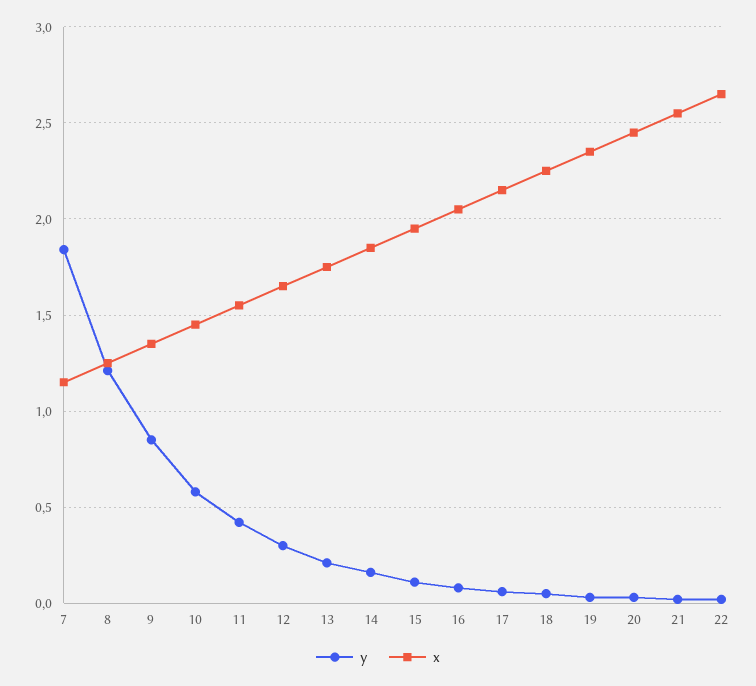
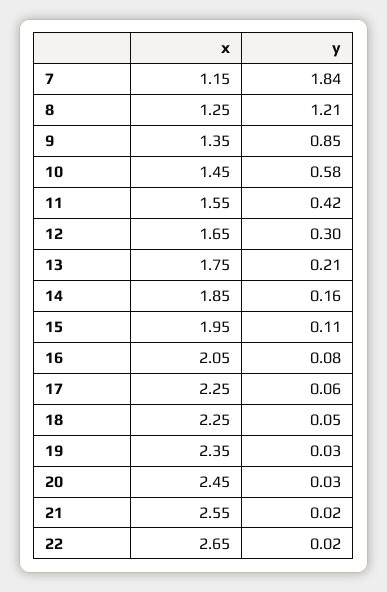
x, 17: 2.15 -> 2.25

